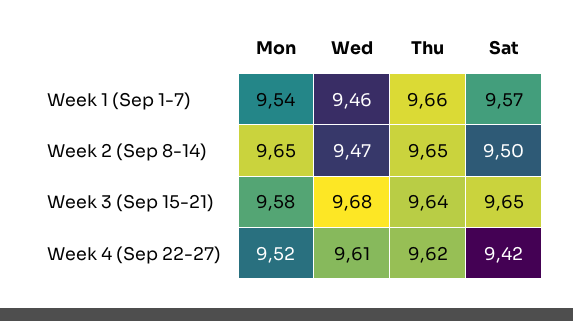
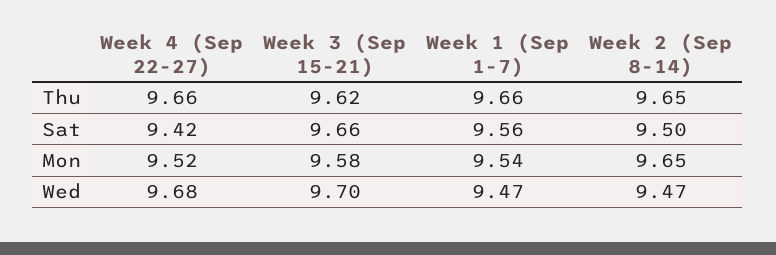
Wed, Week 1 (Sep 1-7): 9.46 -> 9.47
Sat, Week 1 (Sep 1-7): 9.57 -> 9.56
Wed, Week 3 (Sep 15-21): 9.68 -> 9.7
Thu, Week 3 (Sep 15-21): 9.64 -> 9.62
Sat, Week 3 (Sep 15-21): 9.65 -> 9.66
Wed, Week 4 (Sep 22-27): 9.61 -> 9.68
Thu, Week 4 (Sep 22-27): 9.62 -> 9.66

